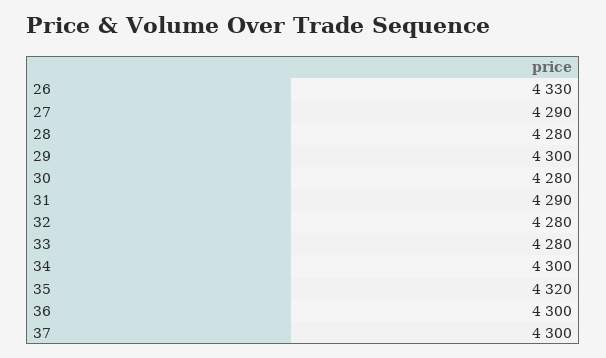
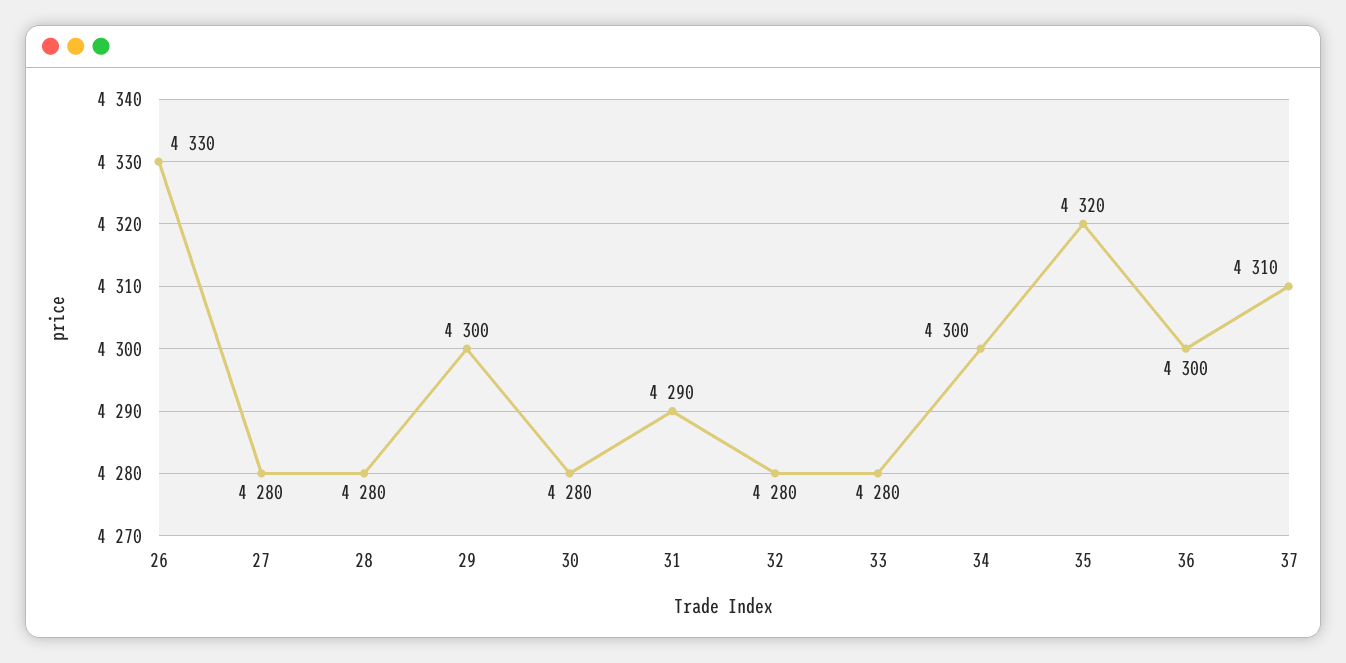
27: 4290 -> 4280
37: 4300 -> 4310

